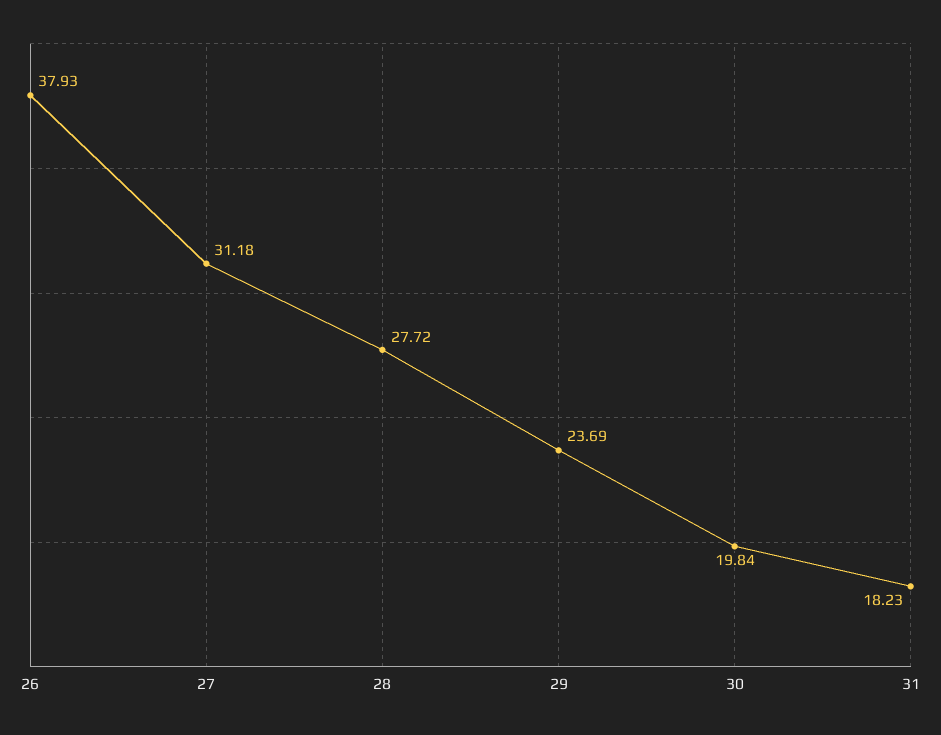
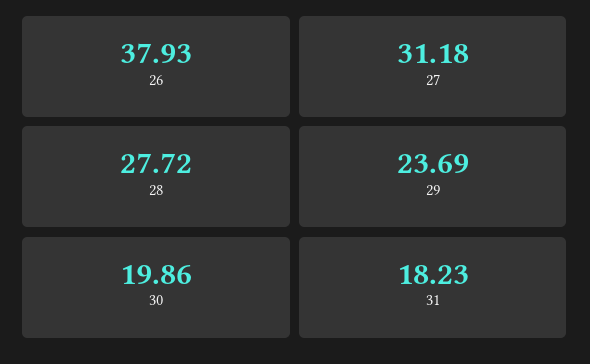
30: 19.84 -> 19.86

